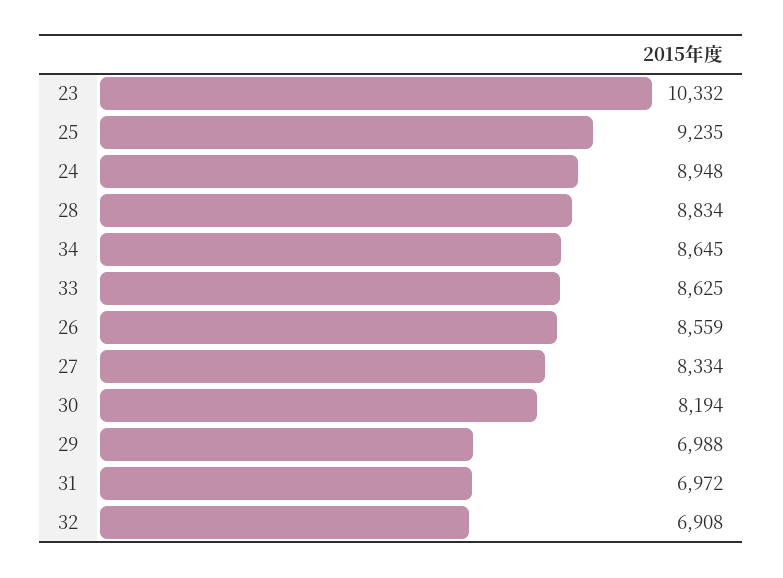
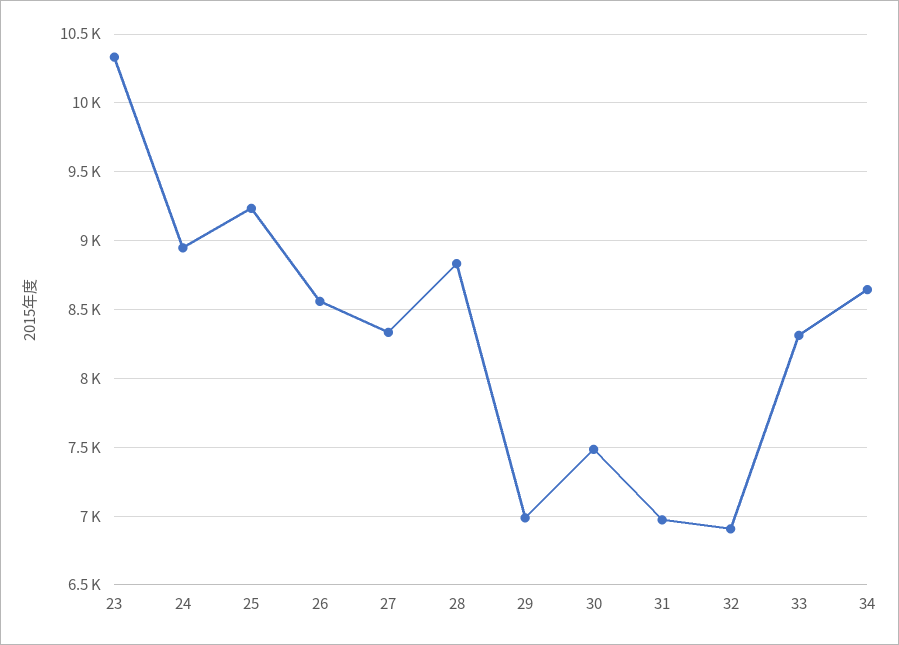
33: 8625 -> 8300
30: 8194 -> 7500

